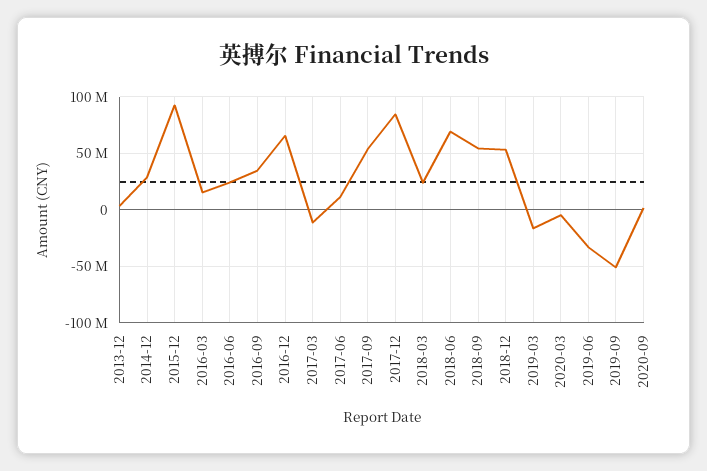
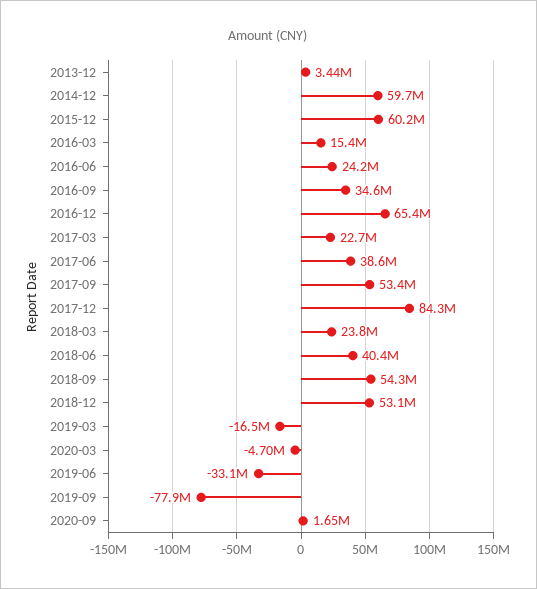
2014-12: 30000000 -> 59700000
2015-12: 90000000 -> 60200000
2017-03: -10000000 -> 22700000
2017-06: 10000000 -> 38600000
2018-06: 70000000 -> 40400000
2019-09: -50000000 -> -77900000

